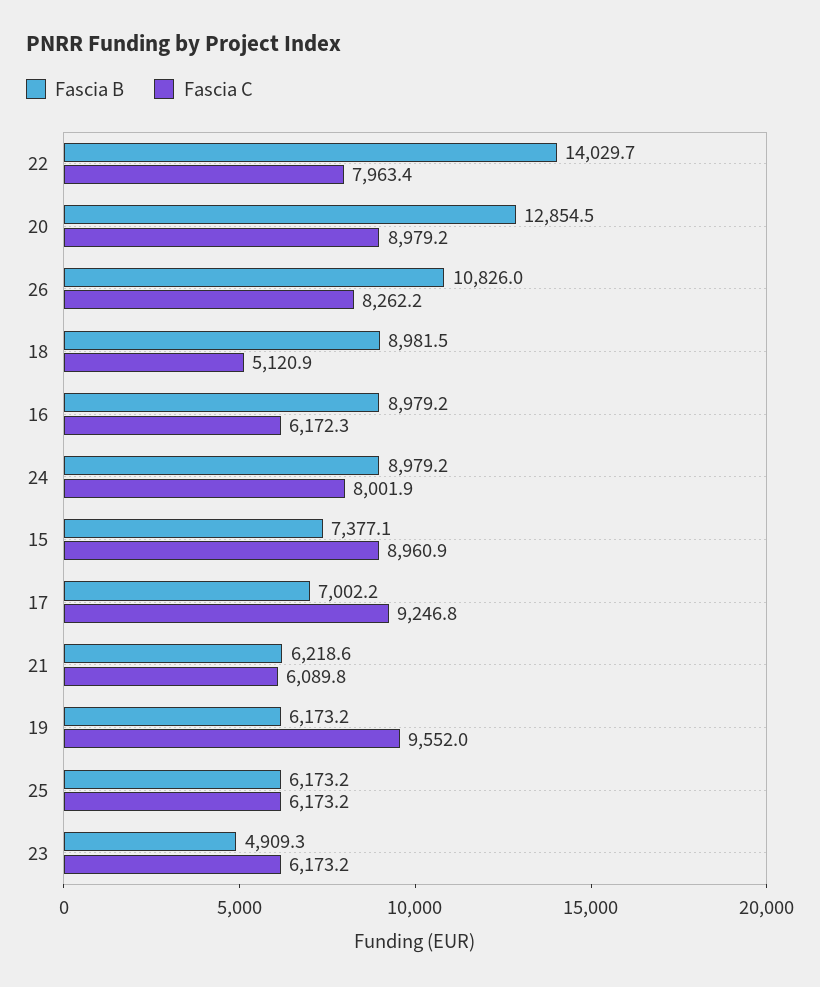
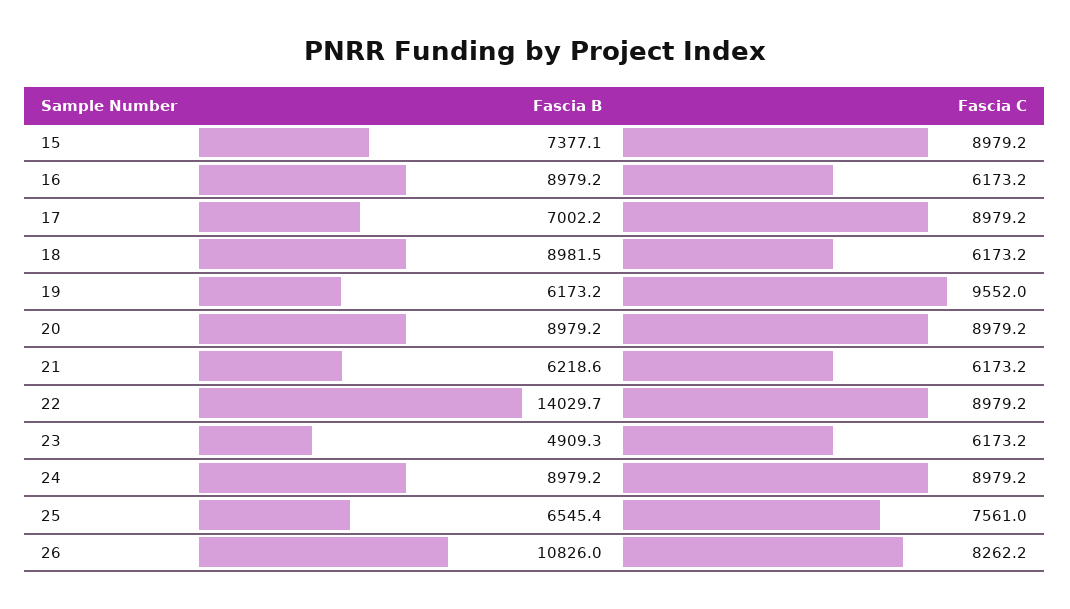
Fascia C, 22: 7963.4 -> 8979.2
Fascia B, 20: 12854.5 -> 8979.2
Fascia C, 18: 5120.9 -> 6173.2
Fascia C, 16: 6172.3 -> 6173.2
Fascia C, 24: 8001.9 -> 8979.2
Fascia C, 15: 8960.9 -> 8979.2
Fascia C, 17: 9246.8 -> 8979.2
Fascia C, 21: 6089.8 -> 6173.2
Fascia B, 25: 6173.2 -> 6545.4
Fascia C, 25: 6173.2 -> 7561

